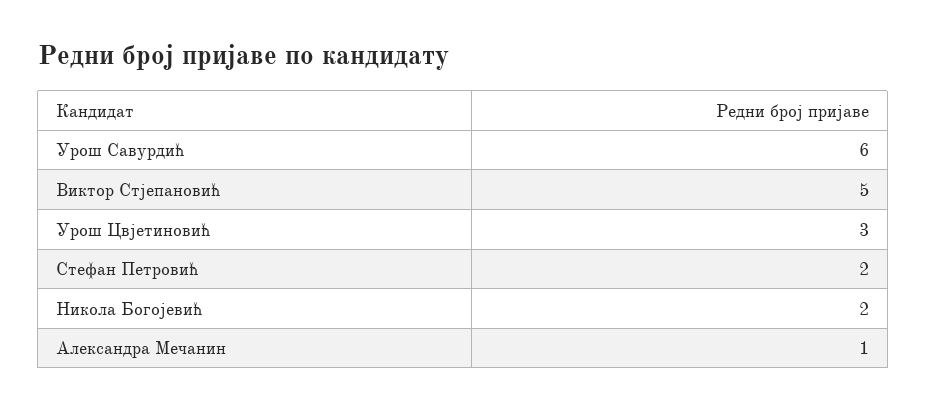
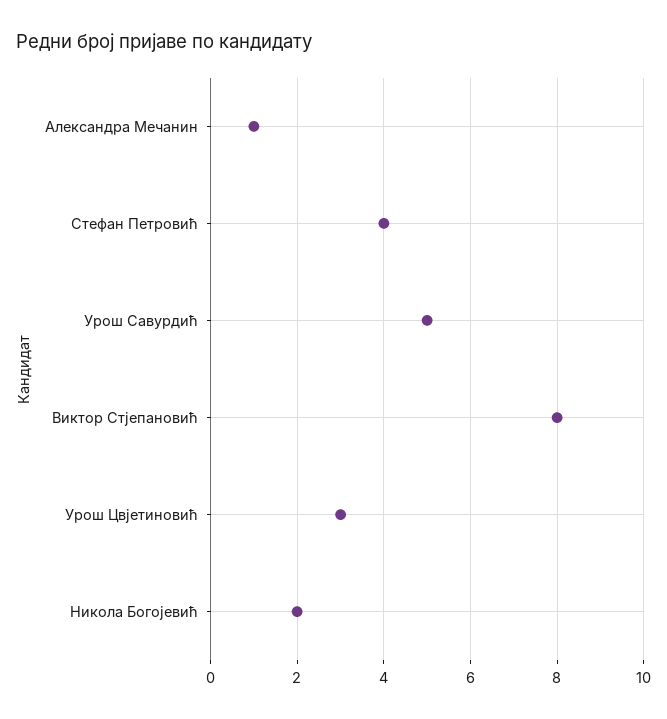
Урош Савурдић: 6 -> 5
Виктор Стјепановић: 5 -> 8
Стефан Петровић: 2 -> 4

